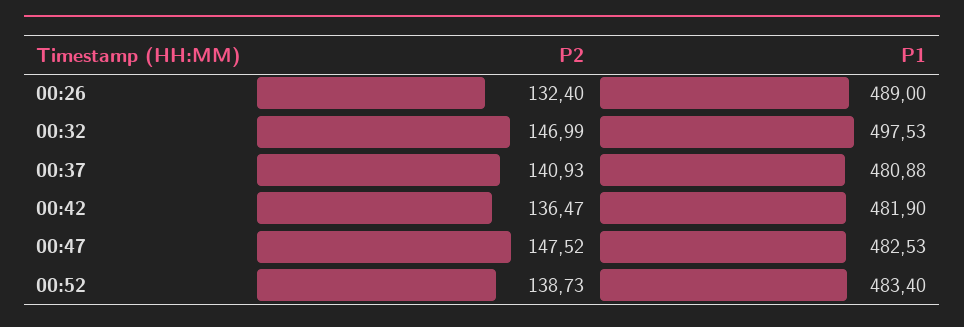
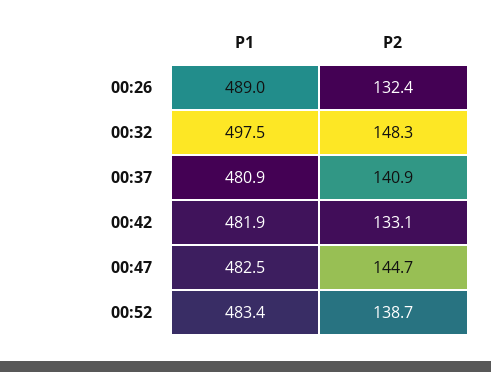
P2, 00:32: 146.99 -> 148.3
P2, 00:42: 136.47 -> 133.1
P2, 00:47: 147.52 -> 144.7

